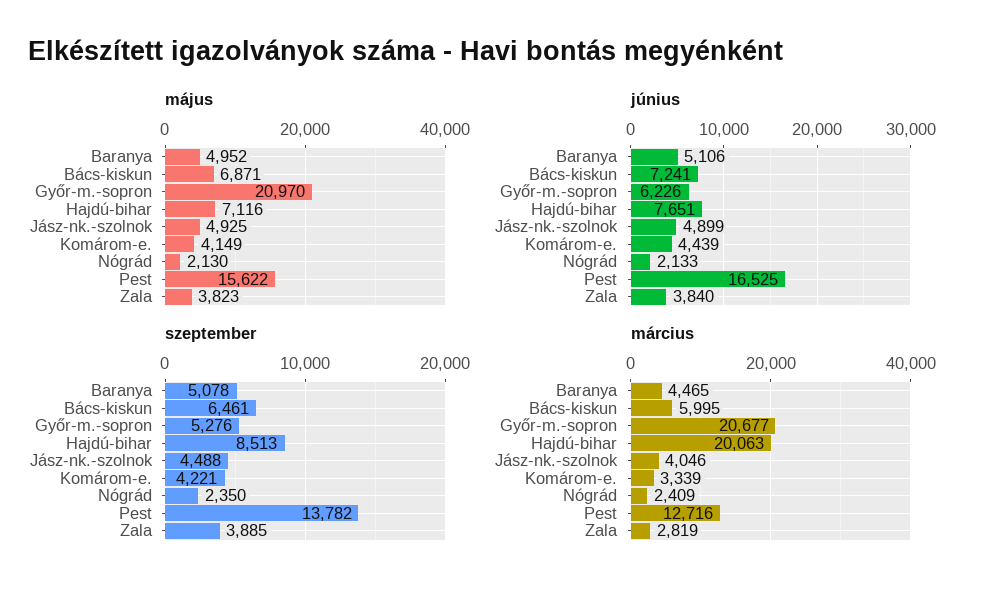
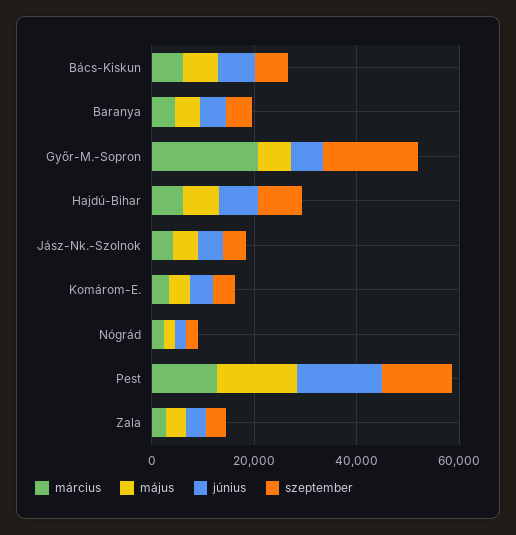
május, Győr-m.-sopron: 20970 -> 5000
szeptember, Győr-m.-sopron: 5276 -> 20000
március, Hajdú-bihar: 20063 -> 5000

